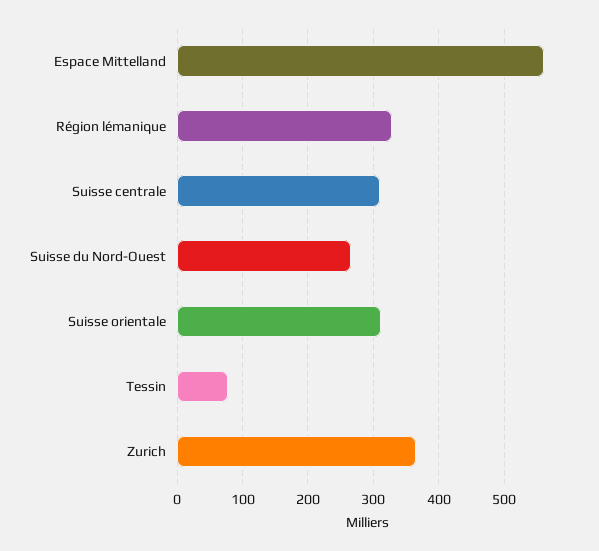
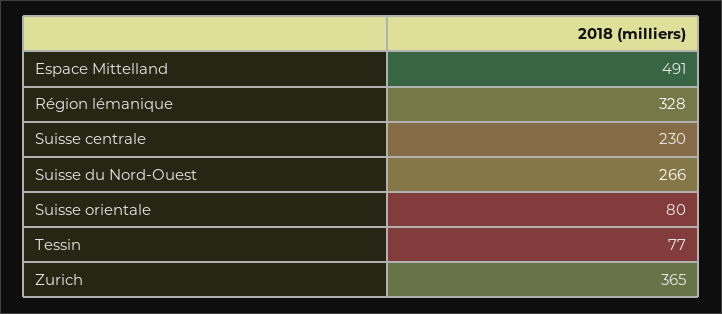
Espace Mittelland: 560 -> 491
Suisse centrale: 310 -> 230
Suisse orientale: 310 -> 80

